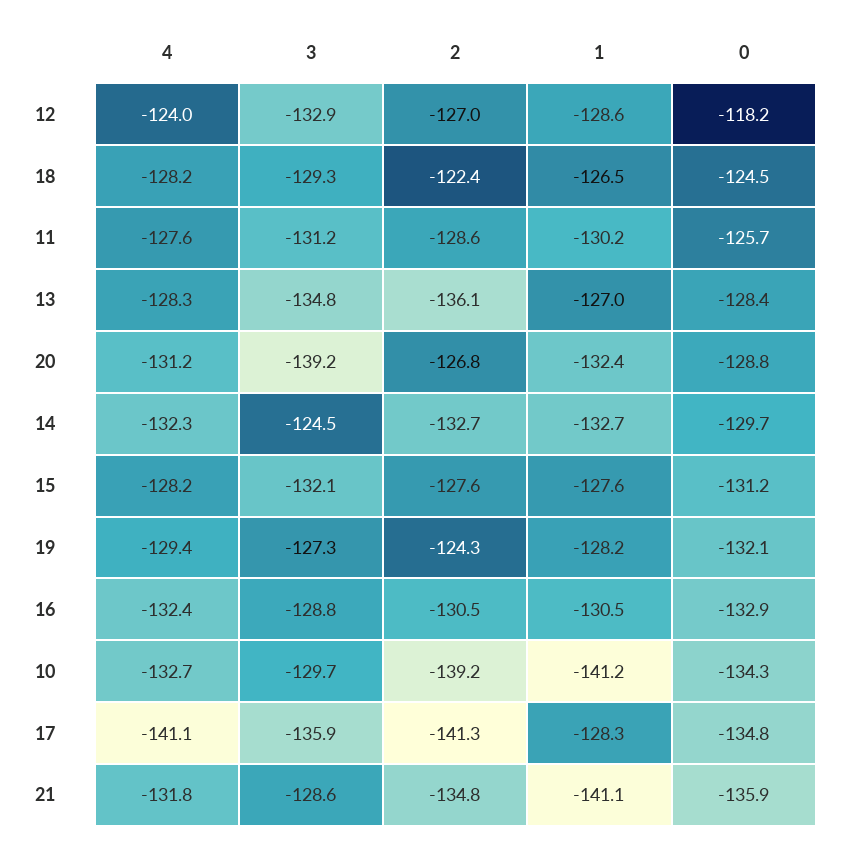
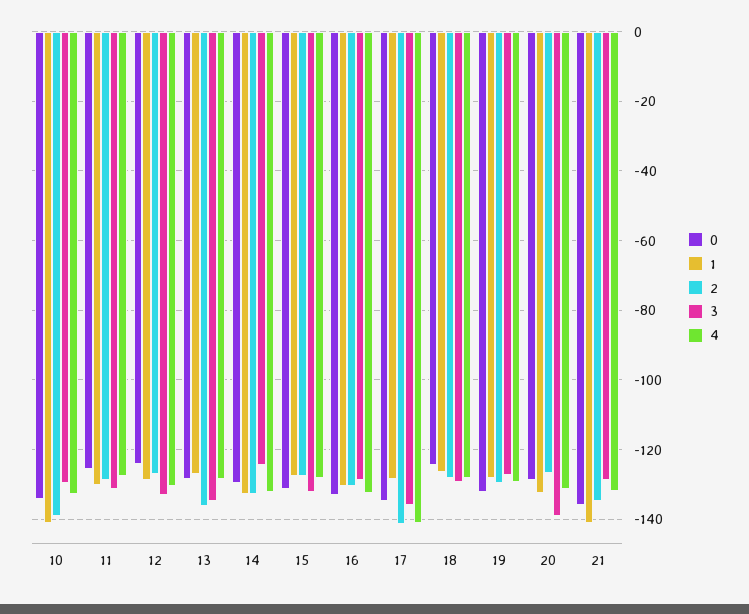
4, 12: -124 -> -130
0, 12: -118.2 -> -124
2, 18: -122.4 -> -128
2, 19: -124.3 -> -130

